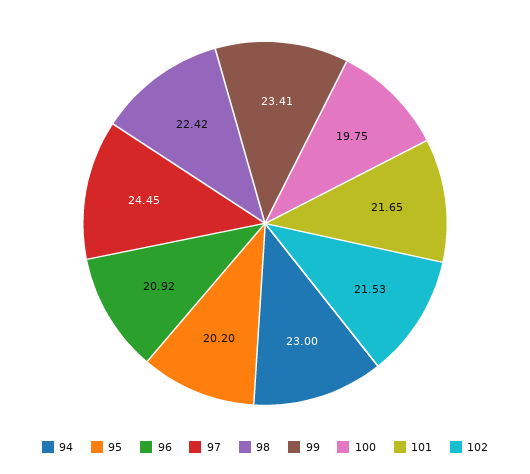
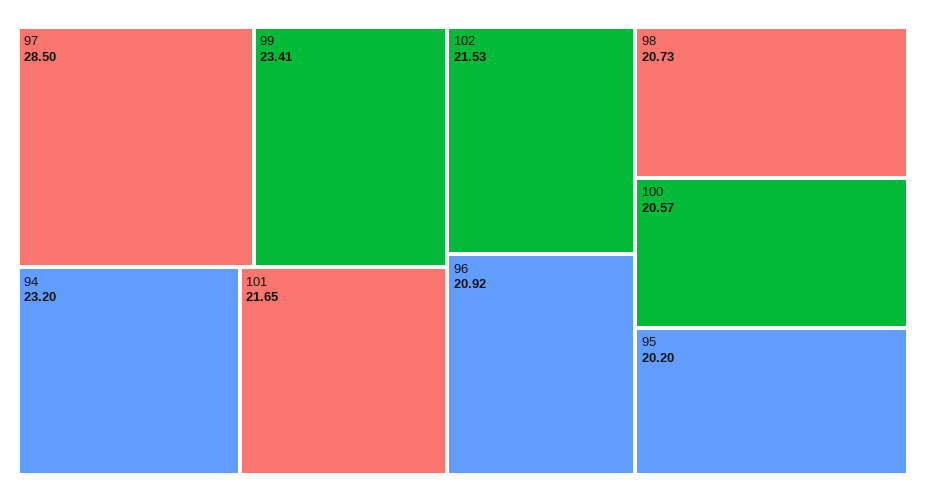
94: 23 -> 23.2
97: 24.45 -> 28.5
98: 22.42 -> 20.73
100: 19.75 -> 20.57

